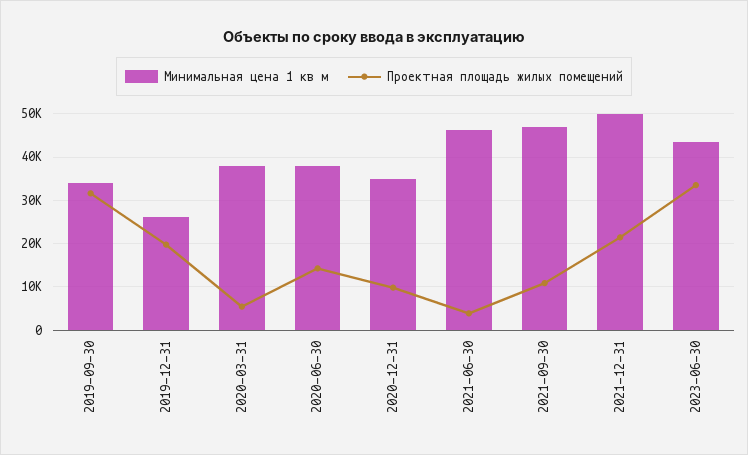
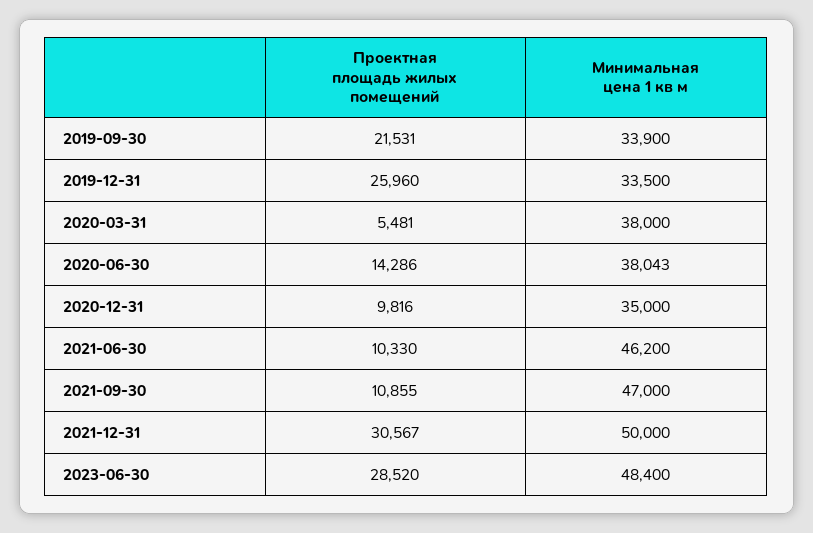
Проектная площадь жилых помещений, 2019-09-30: 32000 -> 21531
Минимальная цена 1 кв м, 2019-12-31: 26000 -> 33500
Проектная площадь жилых помещений, 2019-12-31: 20000 -> 25960
Проектная площадь жилых помещений, 2021-06-30: 4000 -> 10330
Проектная площадь жилых помещений, 2021-12-31: 22000 -> 30567
Минимальная цена 1 кв м, 2023-06-30: 44000 -> 48400
Проектная площадь жилых помещений, 2023-06-30: 34000 -> 28520

